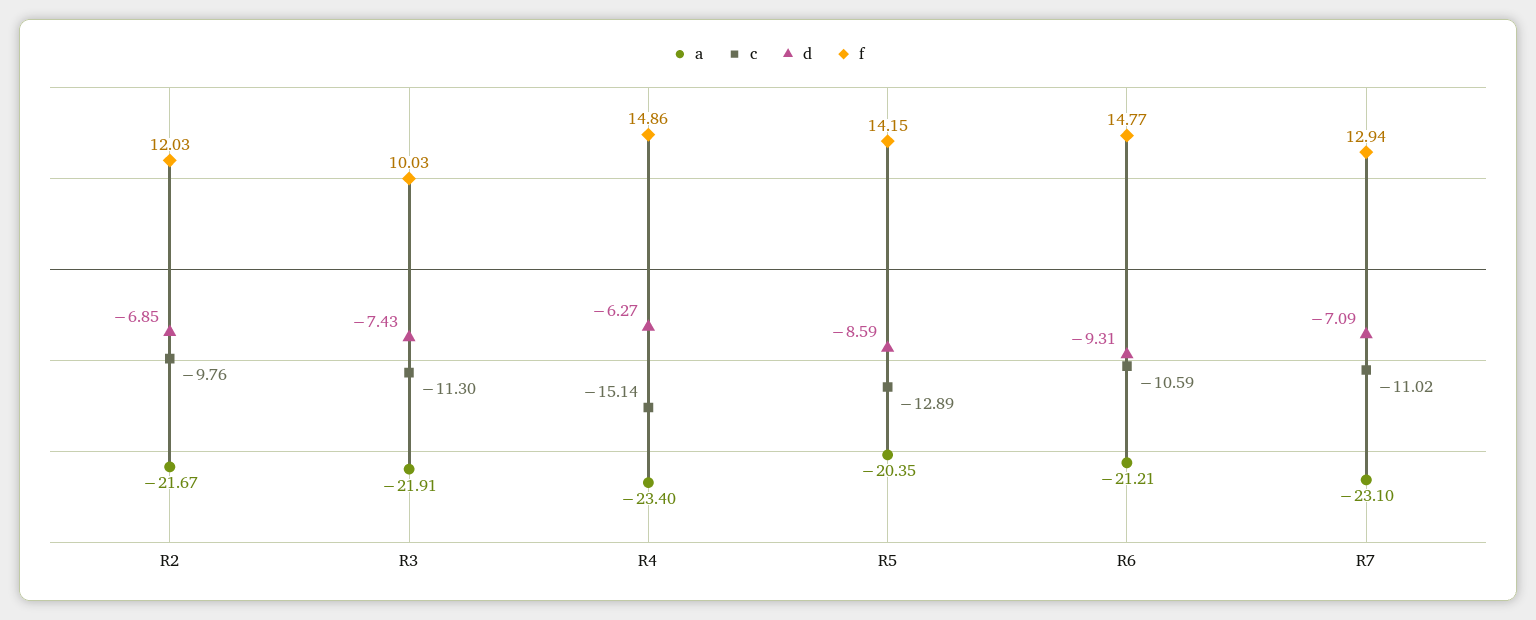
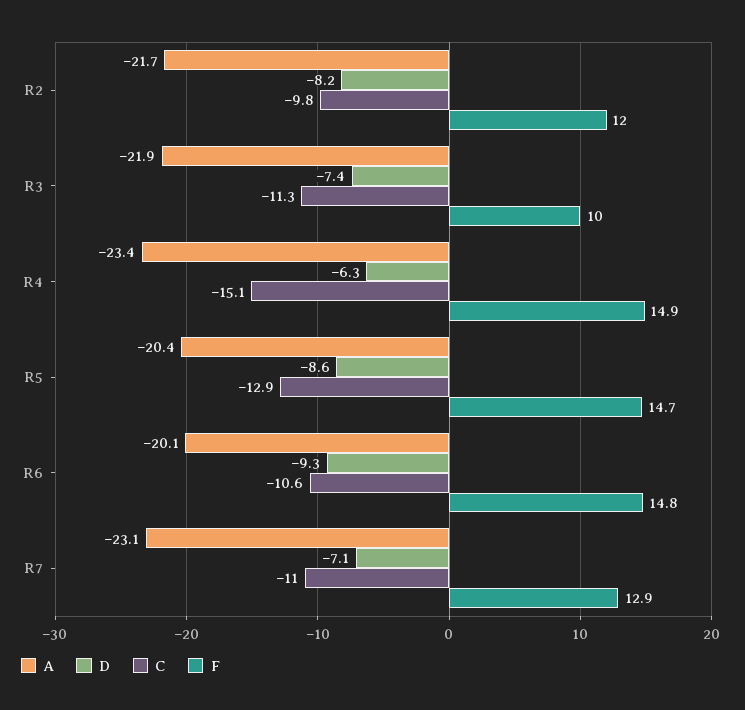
d, R2: -6.85 -> -8.2
f, R5: 14.15 -> 14.7
a, R6: -21.21 -> -20.1

